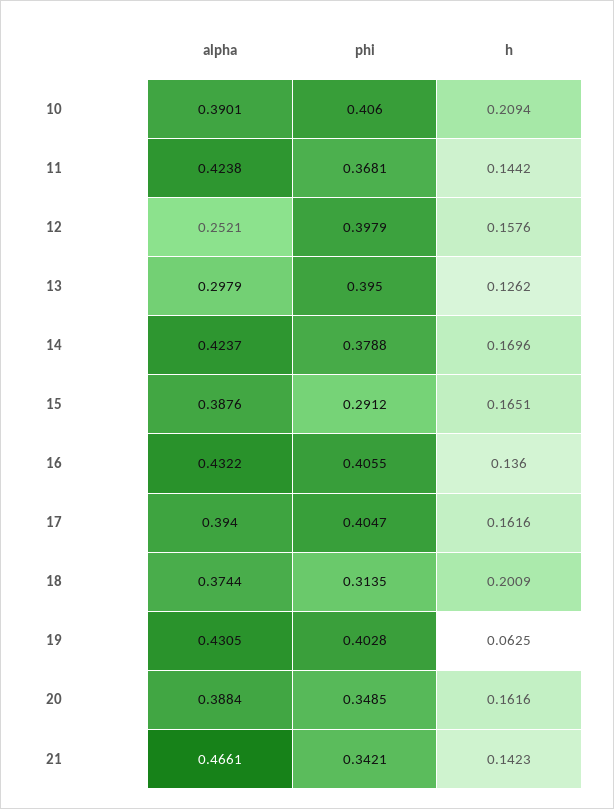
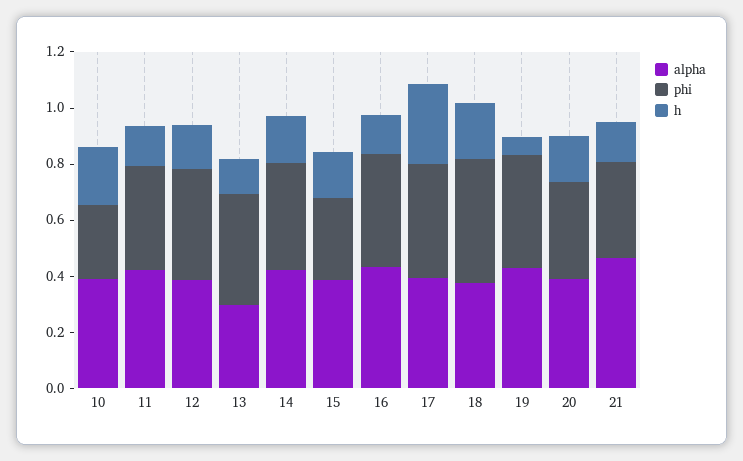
phi, 10: 0.406 -> 0.25
alpha, 12: 0.2521 -> 0.4
h, 17: 0.1616 -> 0.3
phi, 18: 0.3135 -> 0.45

